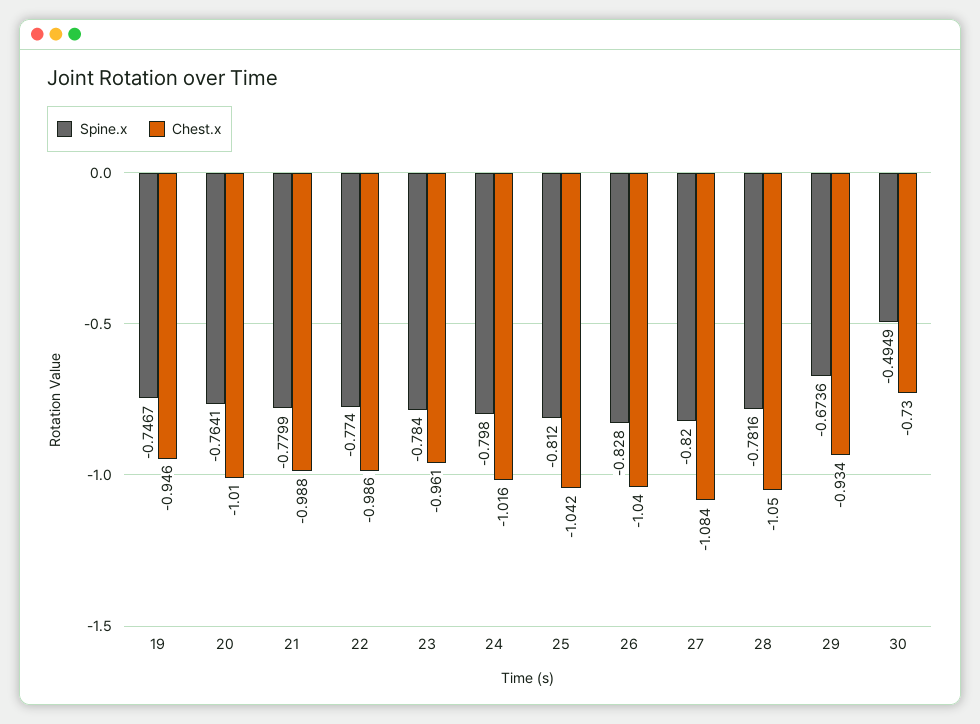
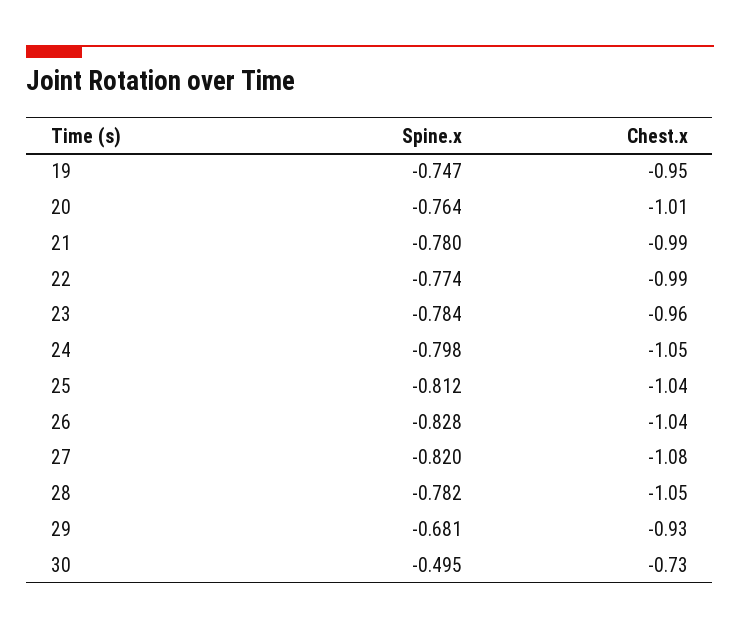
Chest.x, 24: -1.016 -> -1.05
Spine.x, 29: -0.6736 -> -0.681

